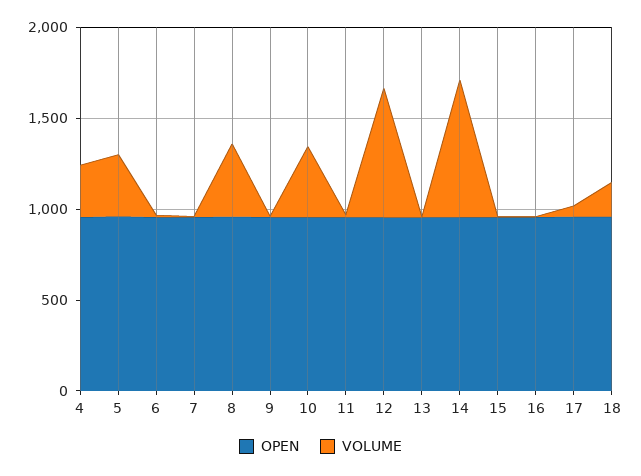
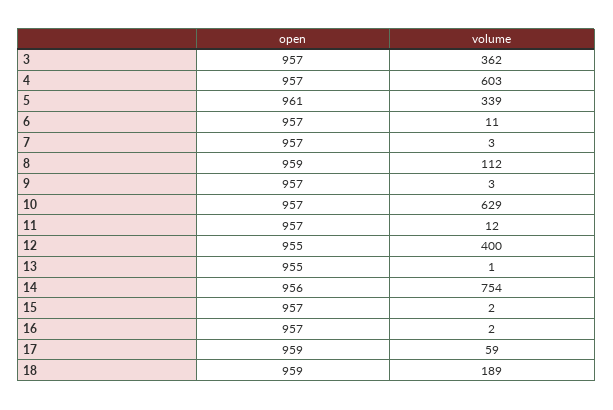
VOLUME, 4: 300 -> 603
VOLUME, 8: 400 -> 112
VOLUME, 10: 400 -> 629
VOLUME, 12: 700 -> 400
OPEN, 3: none -> 957
VOLUME, 3: none -> 362

